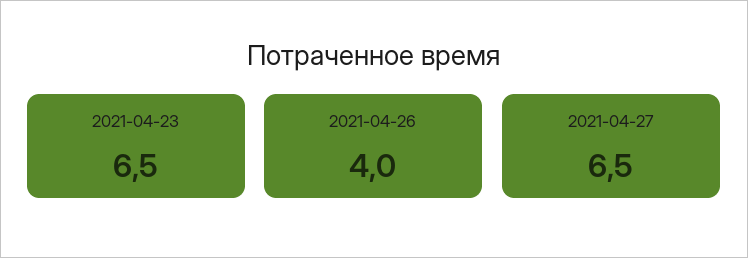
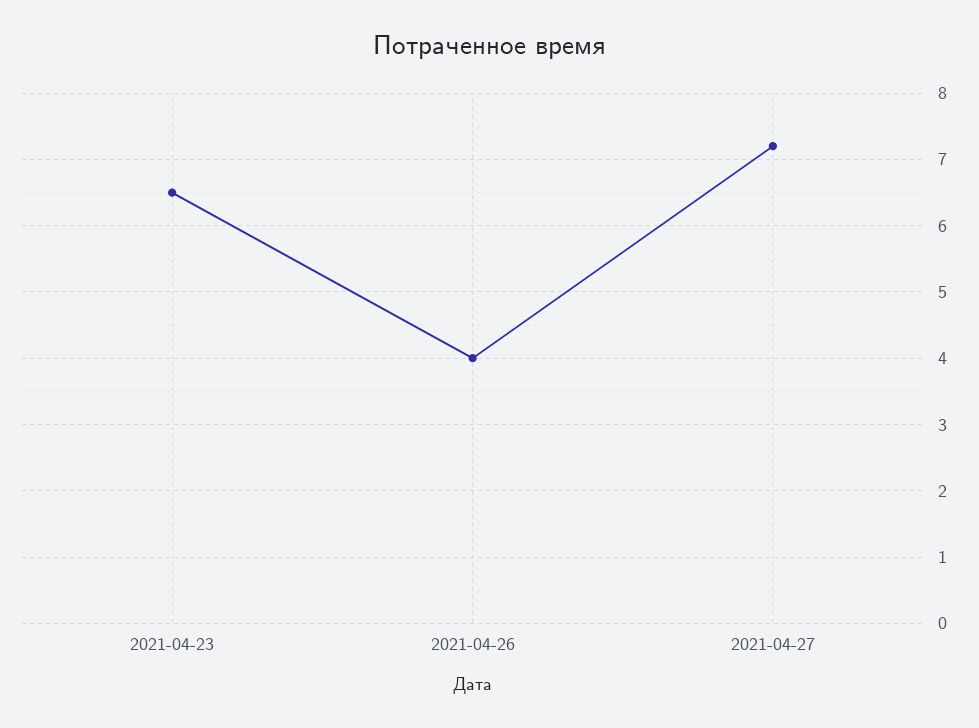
2021-04-27: 6.5 -> 7.2

